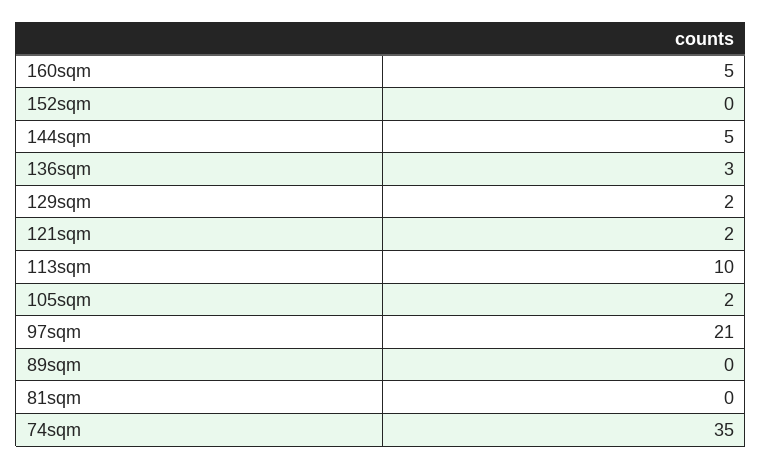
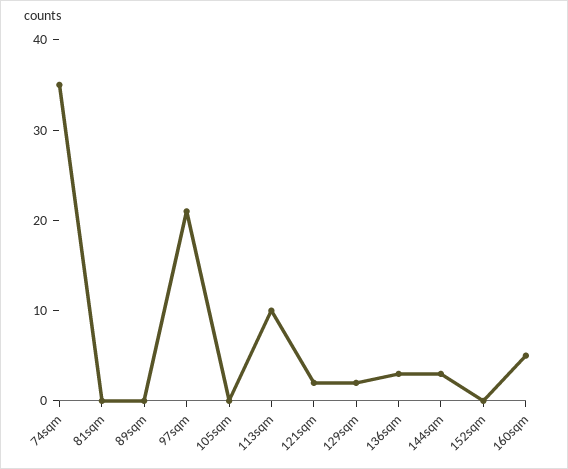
144sqm: 5 -> 3
105sqm: 2 -> 0

